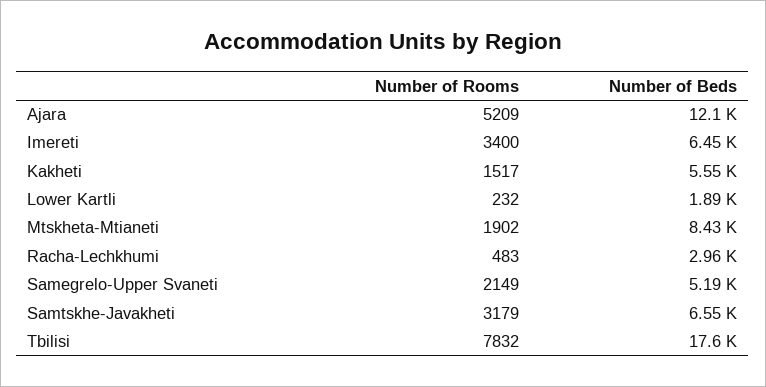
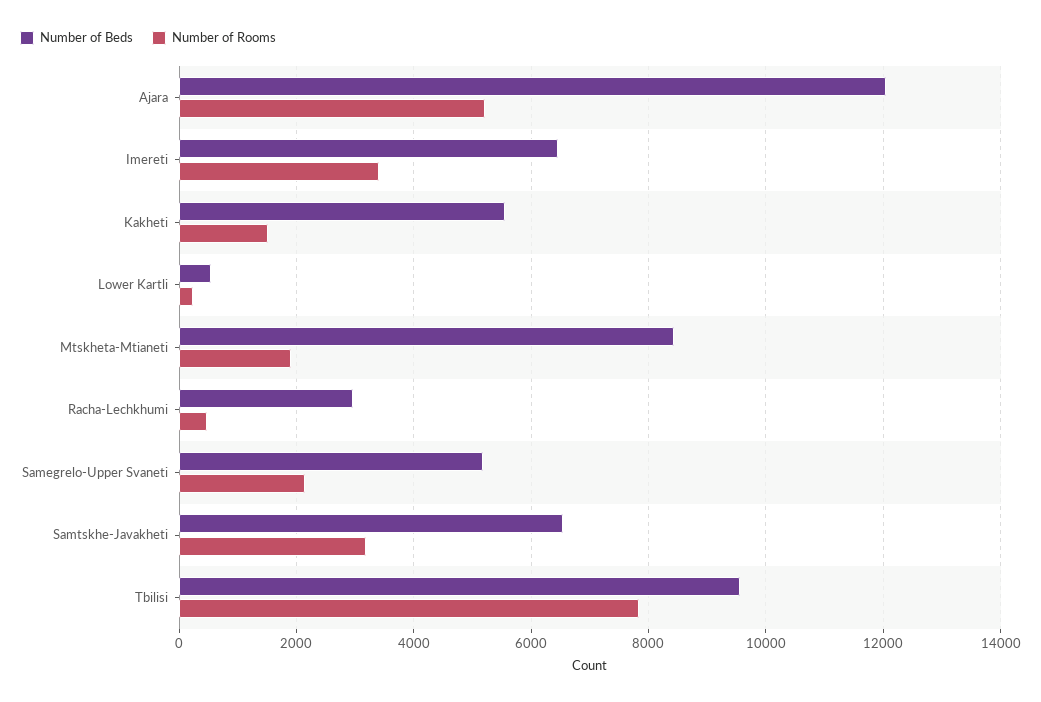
Number of Beds, Lower Kartli: 1890 -> 600
Number of Beds, Tbilisi: 17600 -> 9600

